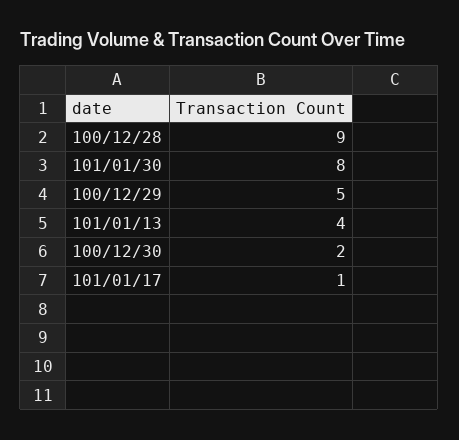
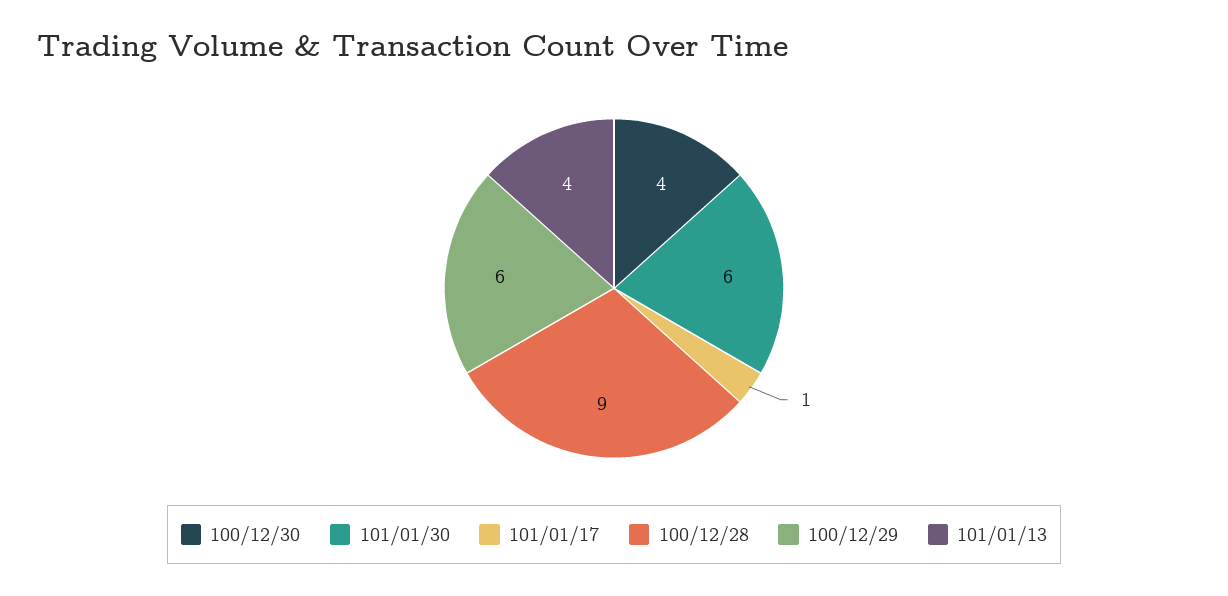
101/01/30: 8 -> 6
100/12/29: 5 -> 6
100/12/30: 2 -> 4

